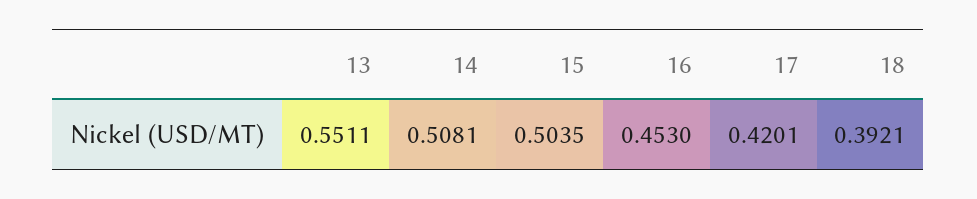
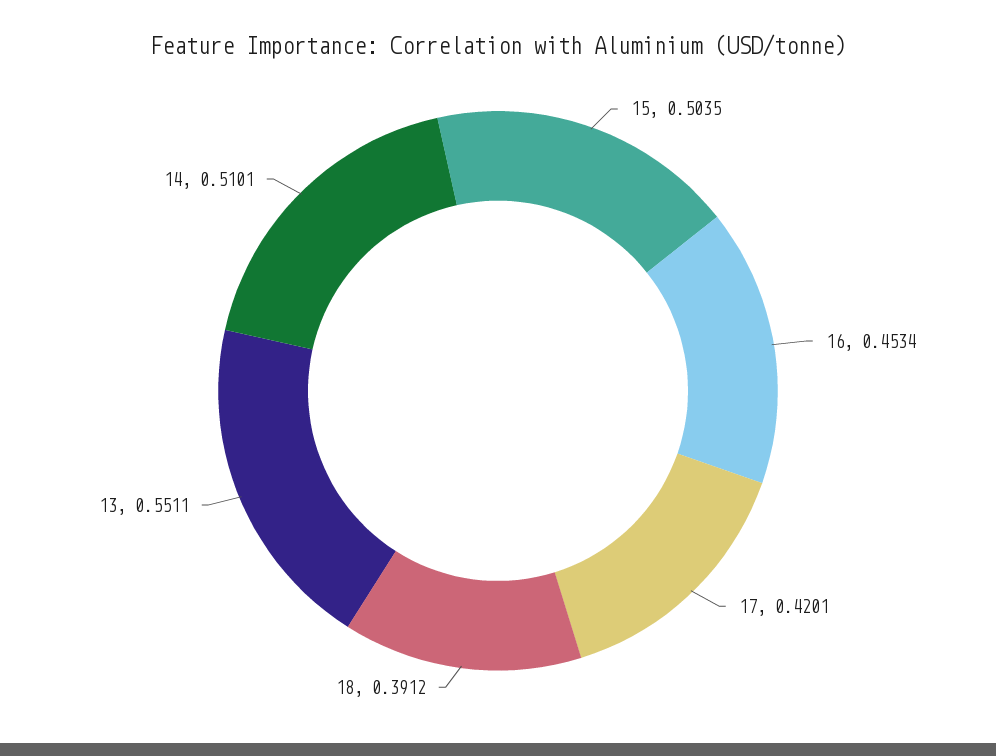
14: 0.5081 -> 0.5101
16: 0.453 -> 0.4534
18: 0.3921 -> 0.3912

